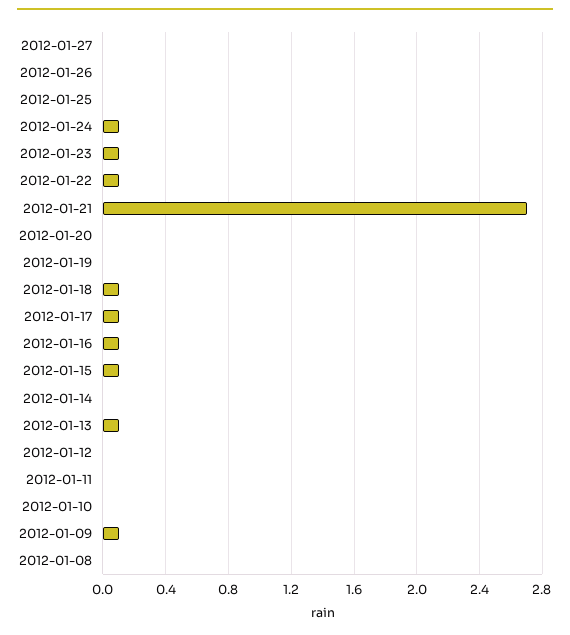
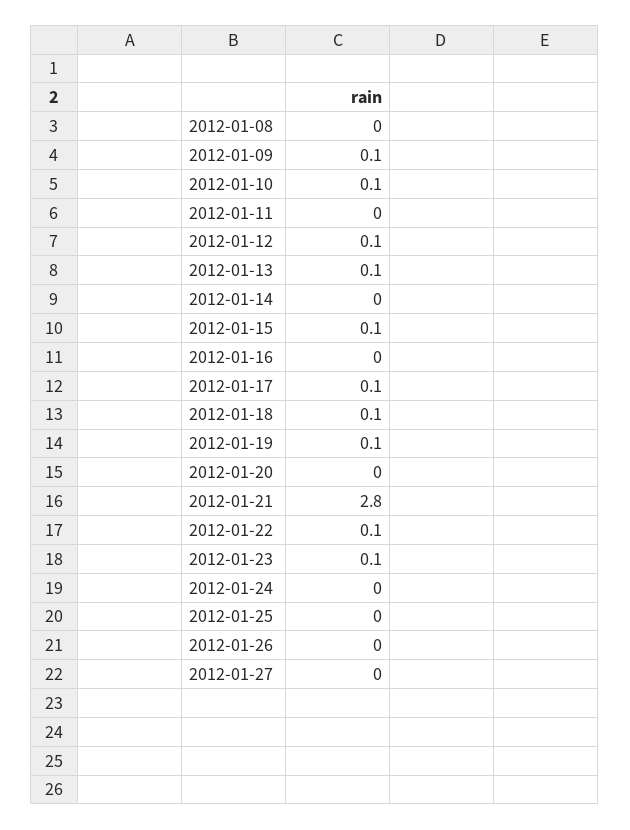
2012-01-24: 0.1 -> 0
2012-01-21: 2.7 -> 2.8
2012-01-19: 0 -> 0.1
2012-01-16: 0.1 -> 0
2012-01-12: 0 -> 0.1
2012-01-10: 0 -> 0.1

